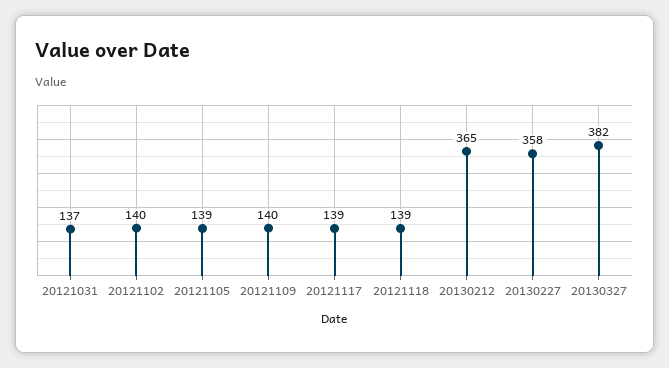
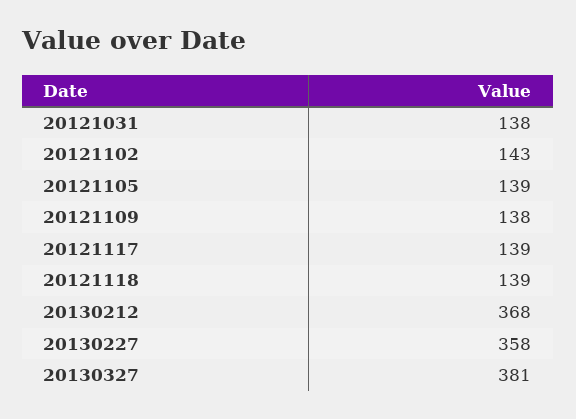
20121031: 137 -> 138
20121102: 140 -> 143
20121109: 140 -> 138
20130212: 365 -> 368
20130327: 382 -> 381

